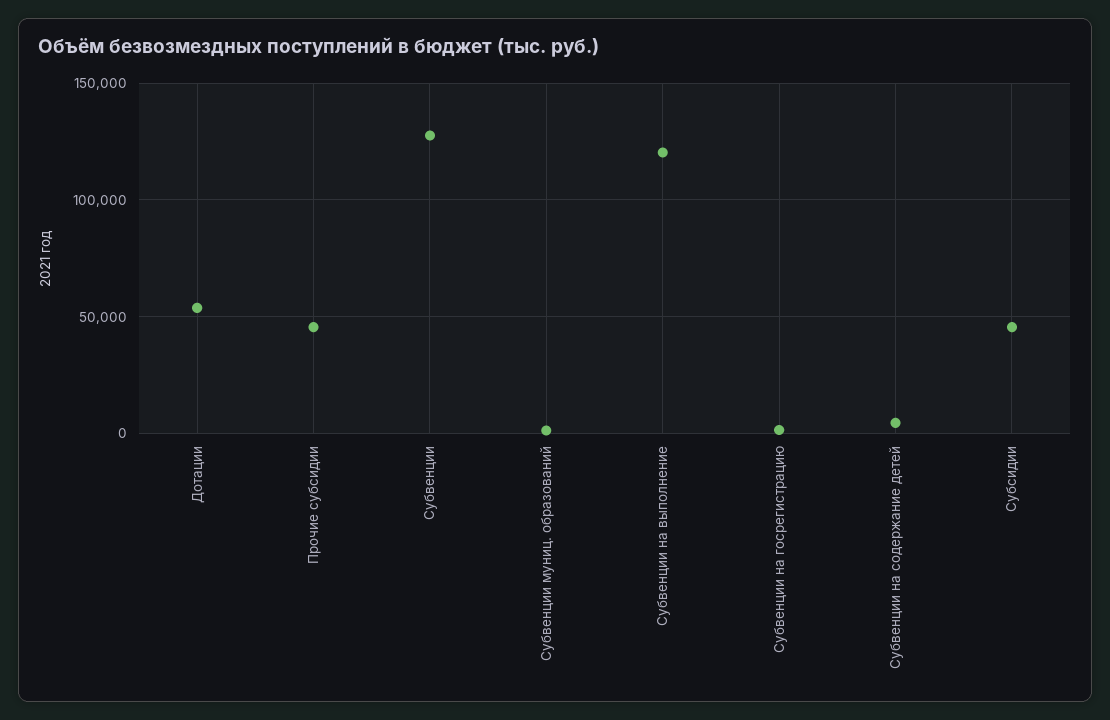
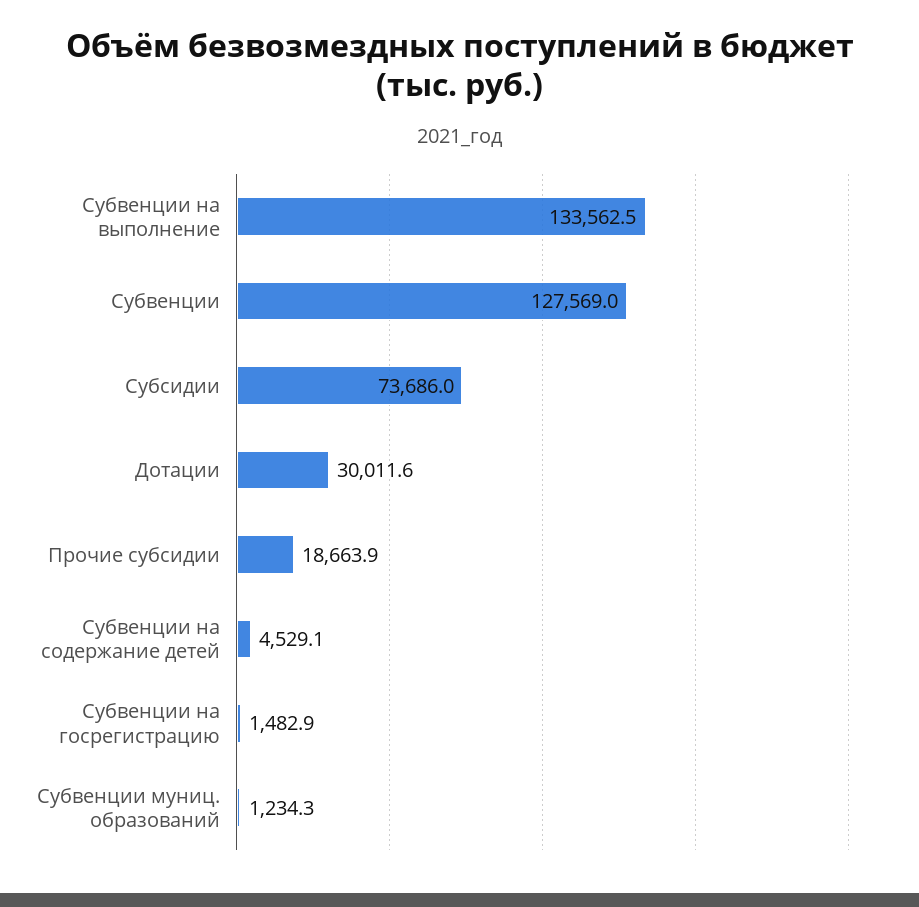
Дотации: 55000 -> 30011.6
Прочие субсидии: 45000 -> 18663.9
Субвенции на выполнение: 120000 -> 133562.5
Субсидии: 45000 -> 73686

